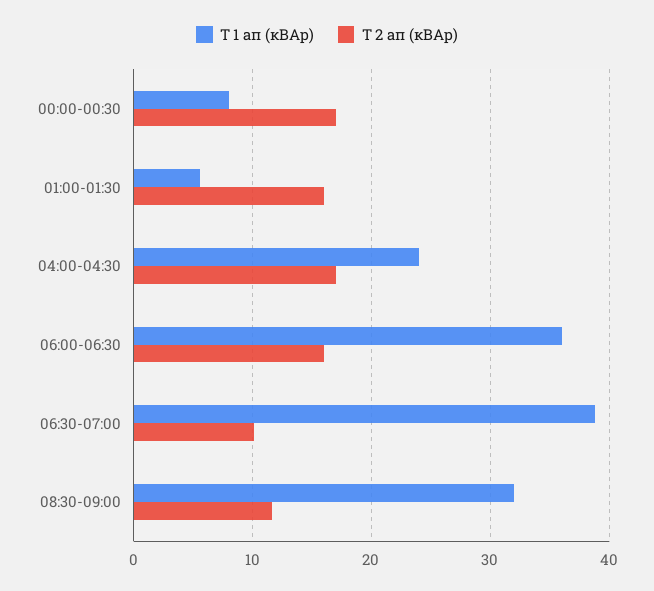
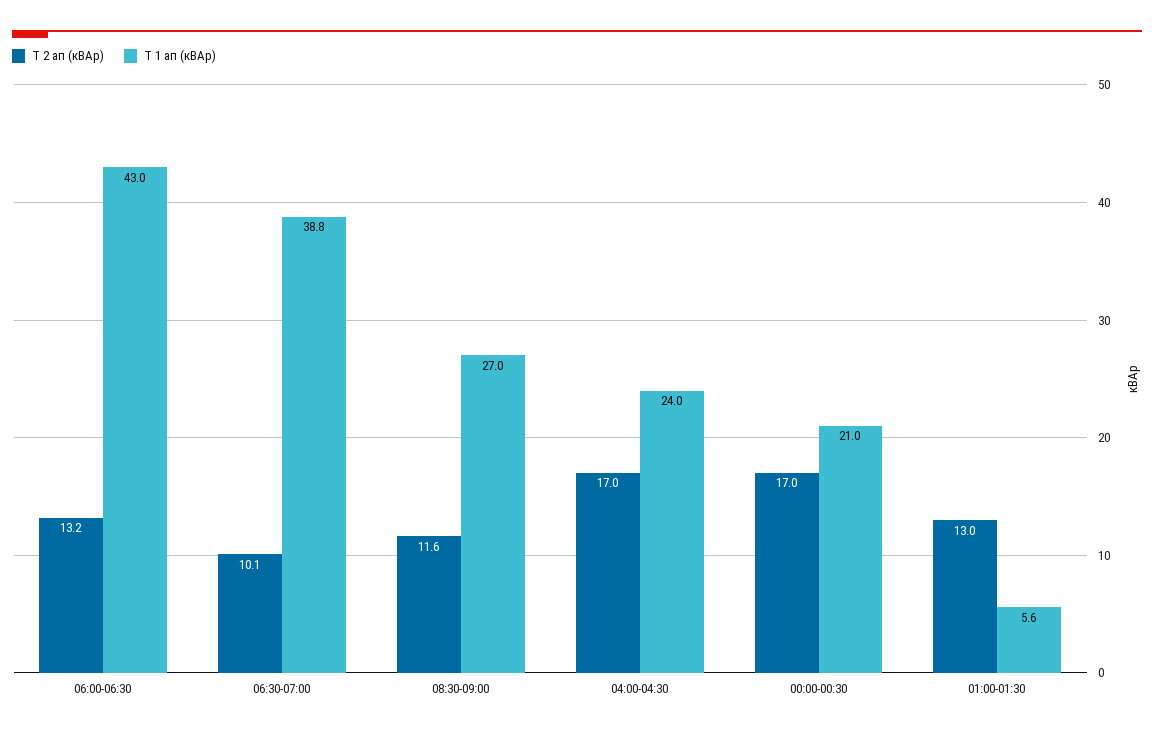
Т 1 ап (кВАр), 00:00-00:30: 8 -> 21
Т 2 ап (кВАр), 01:00-01:30: 16 -> 13
Т 1 ап (кВАр), 06:00-06:30: 36 -> 43
Т 2 ап (кВАр), 06:00-06:30: 16 -> 13.2
Т 1 ап (кВАр), 08:30-09:00: 32 -> 27

